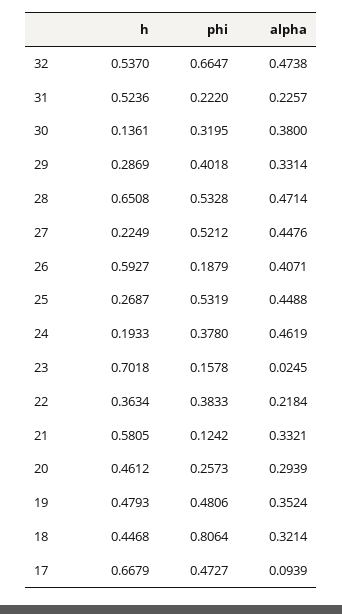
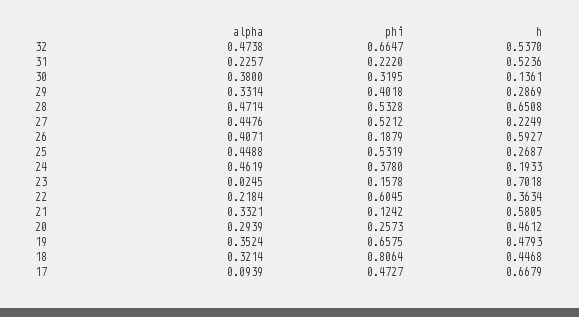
phi, 22: 0.3833 -> 0.6045
phi, 19: 0.4806 -> 0.6575

